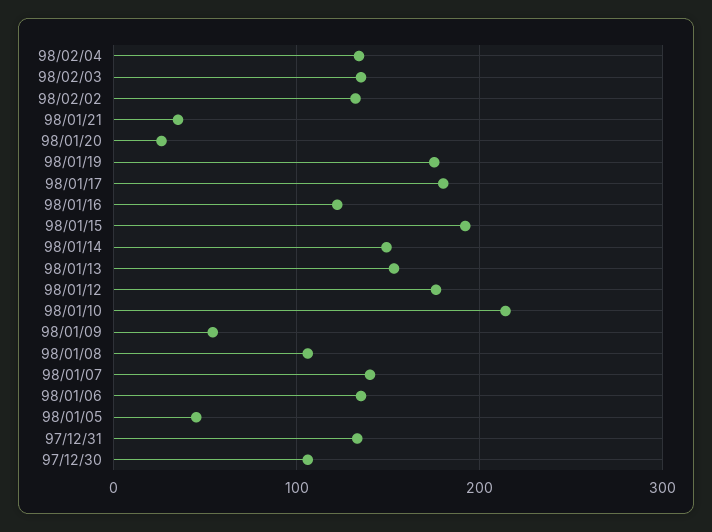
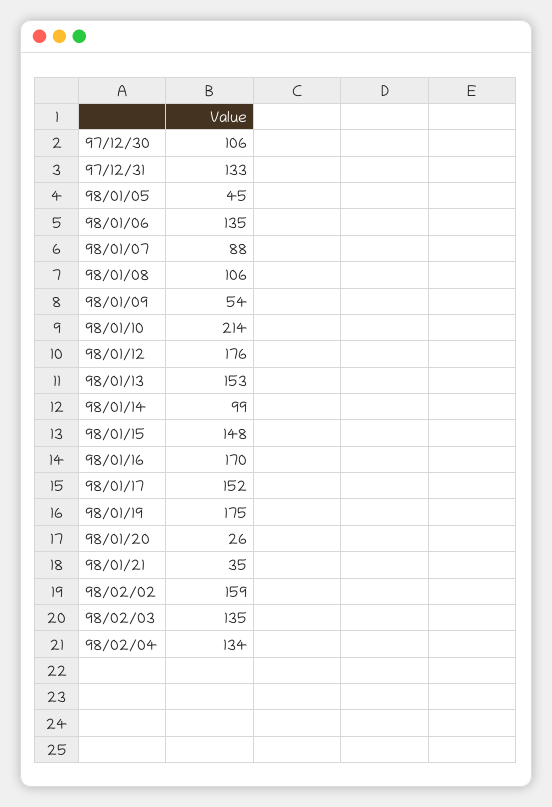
98/02/02: 130 -> 159
98/01/17: 180 -> 152
98/01/16: 120 -> 170
98/01/15: 190 -> 148
98/01/14: 150 -> 99
98/01/07: 140 -> 88

